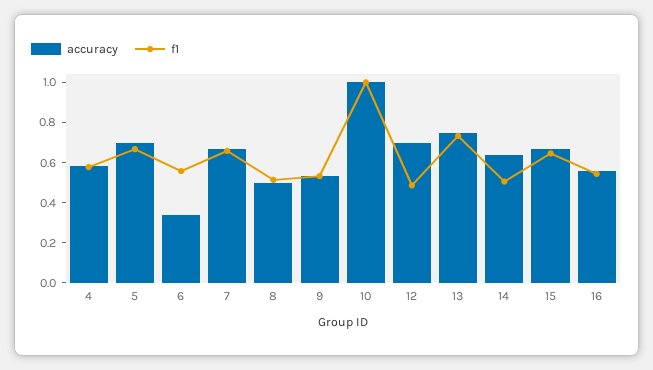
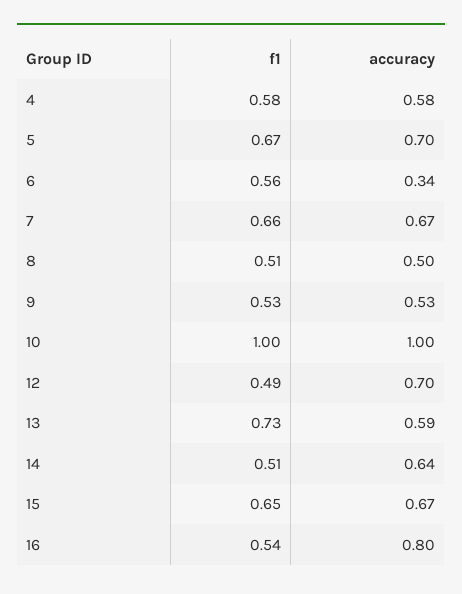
accuracy, 13: 0.75 -> 0.59
accuracy, 16: 0.55 -> 0.8

